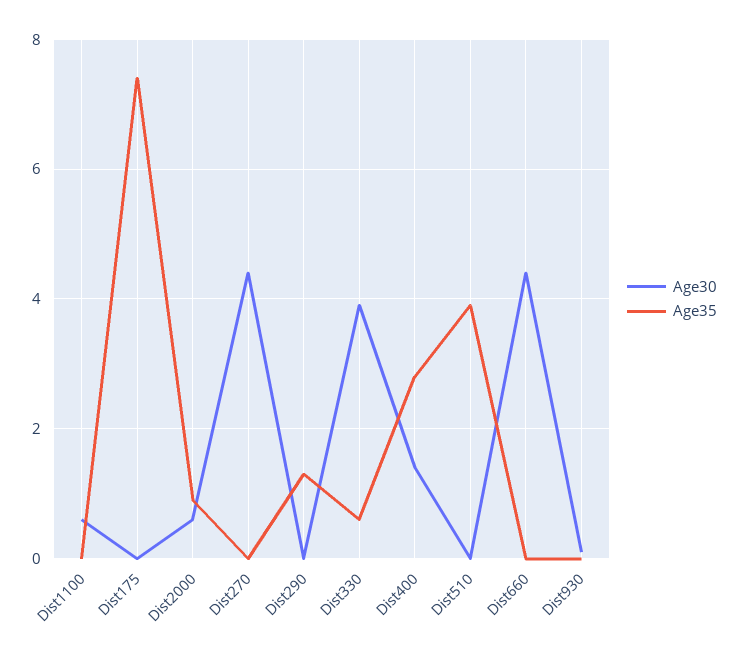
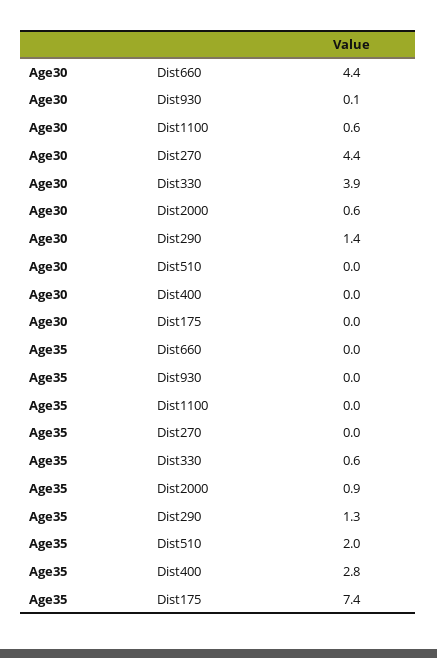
Age30, Dist290: 0 -> 1.4
Age30, Dist400: 1.5 -> 0
Age35, Dist510: 4 -> 2

